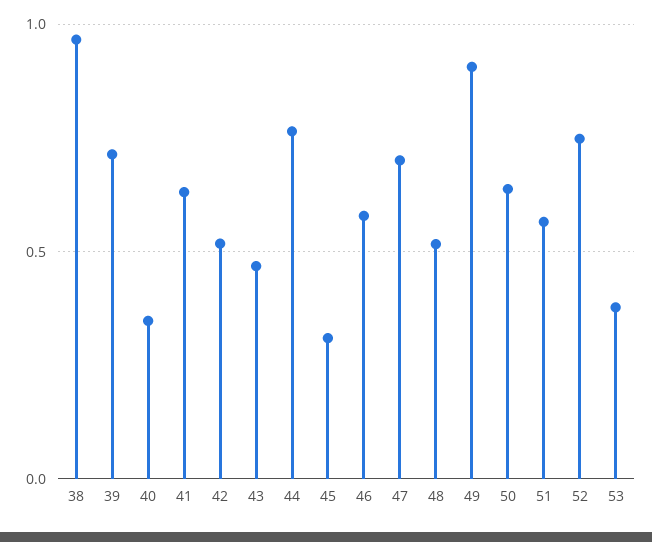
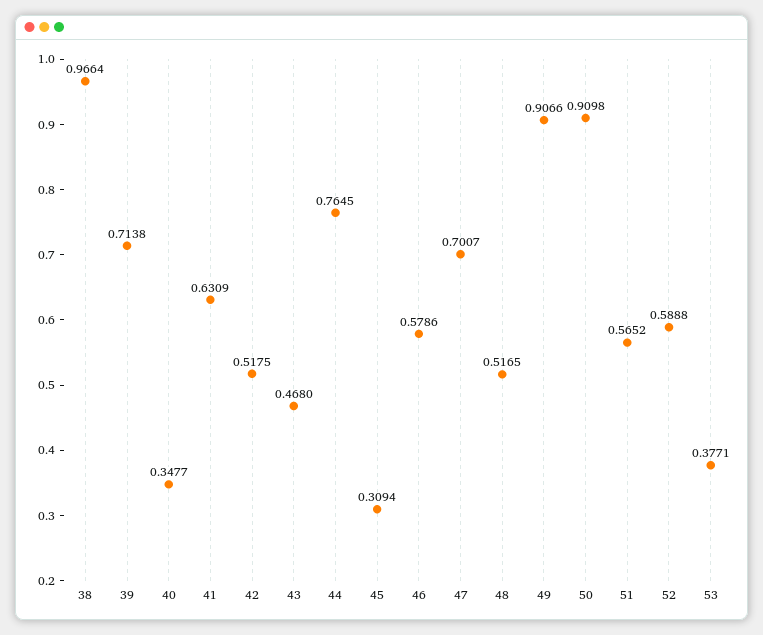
50: 0.65 -> 0.9098
52: 0.75 -> 0.5888

